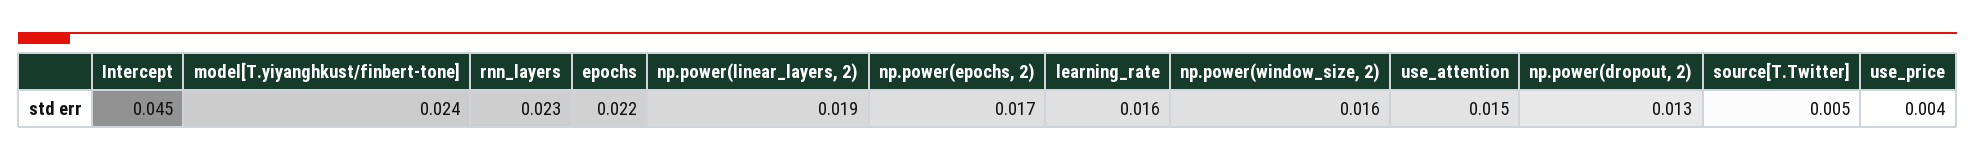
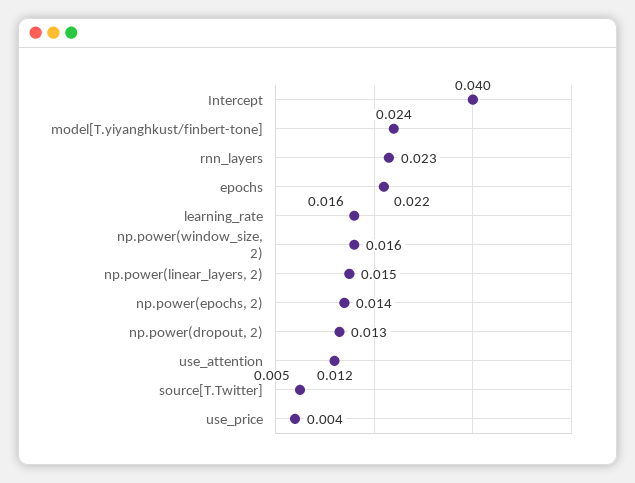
Intercept: 0.045 -> 0.04
np.power(linear_layers, 2): 0.019 -> 0.015
np.power(epochs, 2): 0.017 -> 0.014
use_attention: 0.015 -> 0.012

